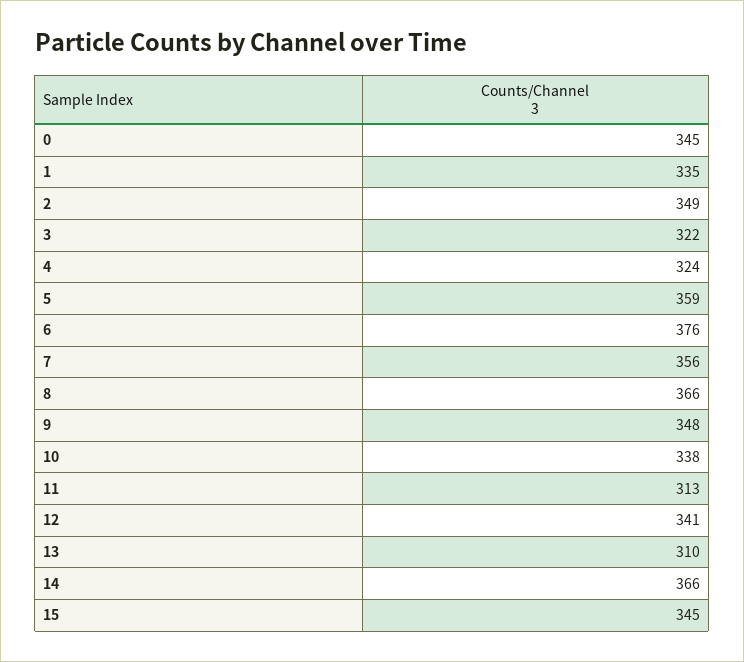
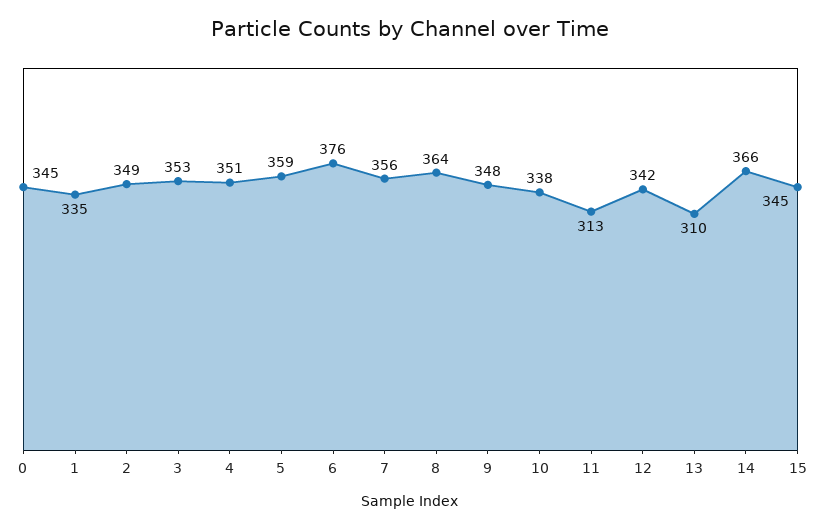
3: 322 -> 353
4: 324 -> 351
8: 366 -> 364
12: 341 -> 342

